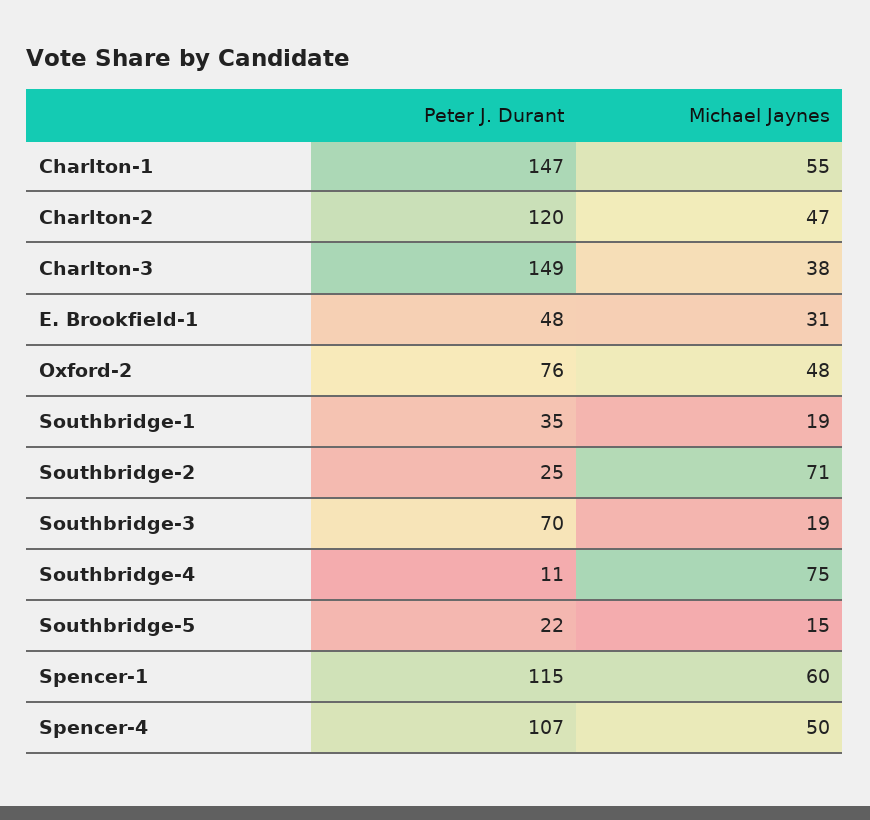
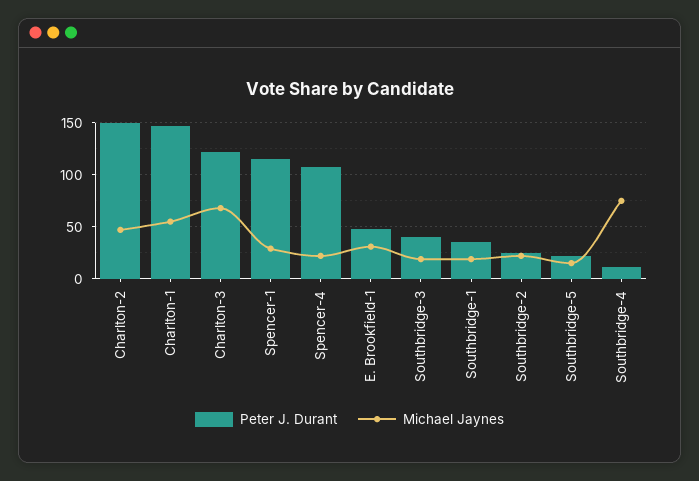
Peter J. Durant, Charlton-2: 120 -> 150
Peter J. Durant, Charlton-3: 149 -> 120
Michael Jaynes, Charlton-3: 38 -> 70
Peter J. Durant, Oxford-2: 76 -> none
Michael Jaynes, Oxford-2: 48 -> none
Michael Jaynes, Southbridge-2: 71 -> 20
Peter J. Durant, Southbridge-3: 70 -> 40
Michael Jaynes, Spencer-1: 60 -> 30
Michael Jaynes, Spencer-4: 50 -> 20

